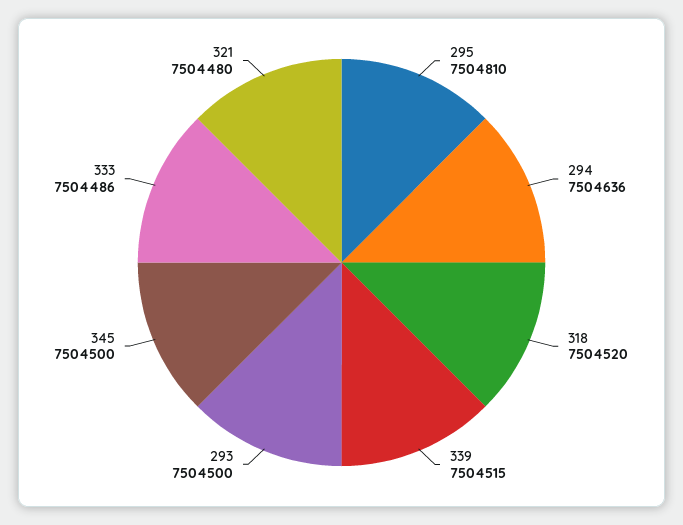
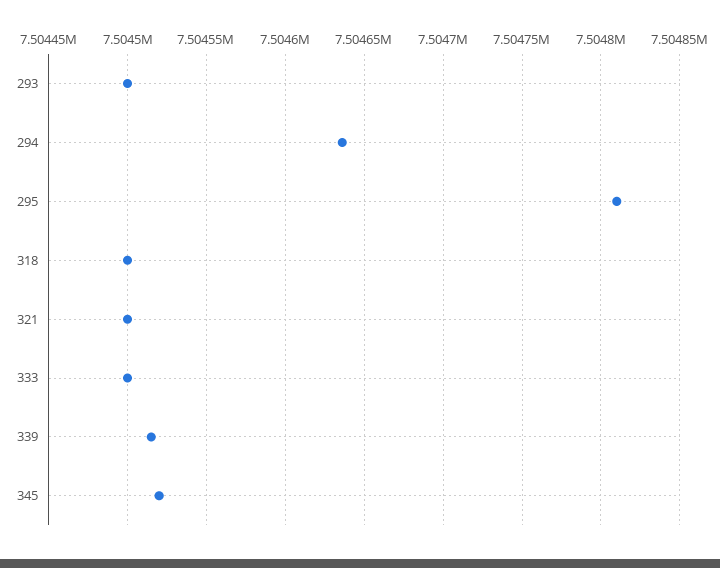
318: 7504520 -> 7504500
345: 7504500 -> 7504520
333: 7504486 -> 7504500
321: 7504480 -> 7504500

